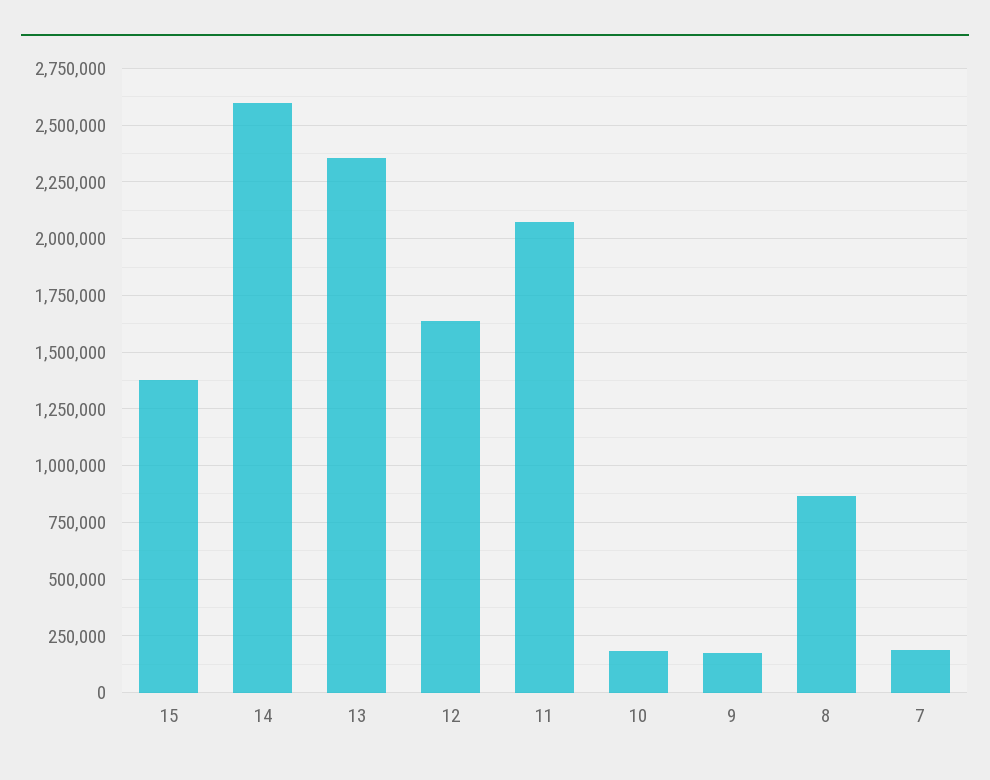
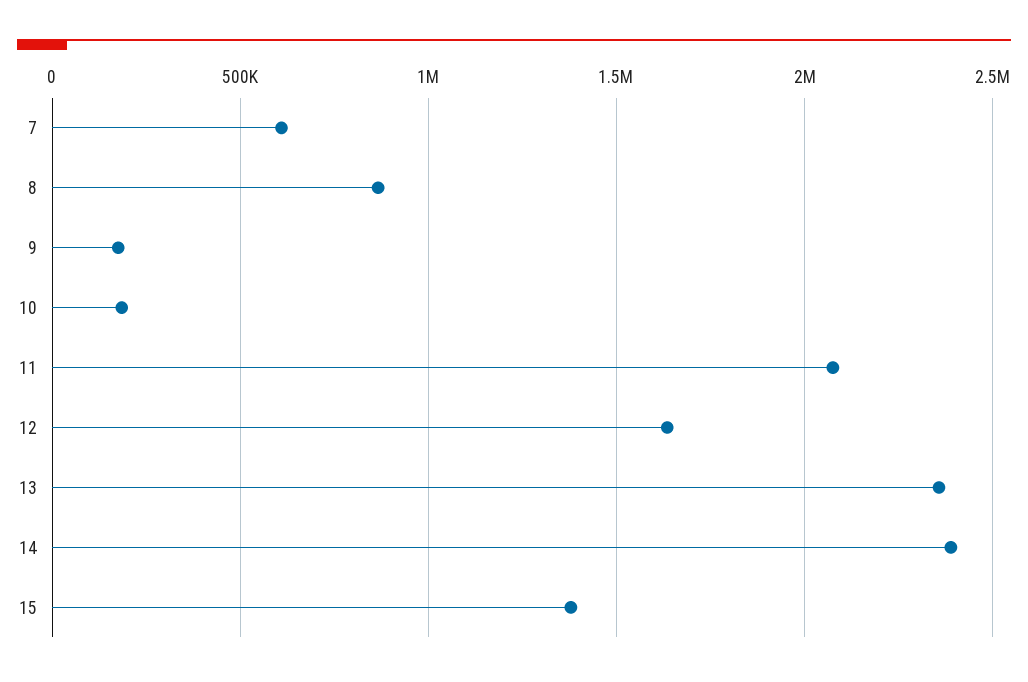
14: 2600000 -> 2400000
7: 200000 -> 600000

